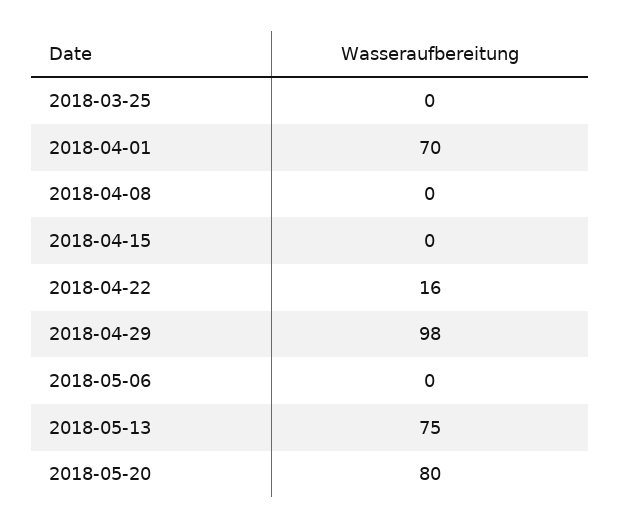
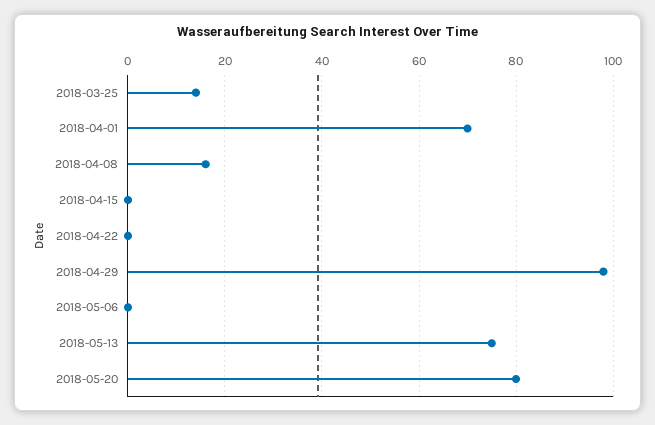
2018-03-25: 0 -> 15
2018-04-08: 0 -> 15
2018-04-22: 16 -> 0

